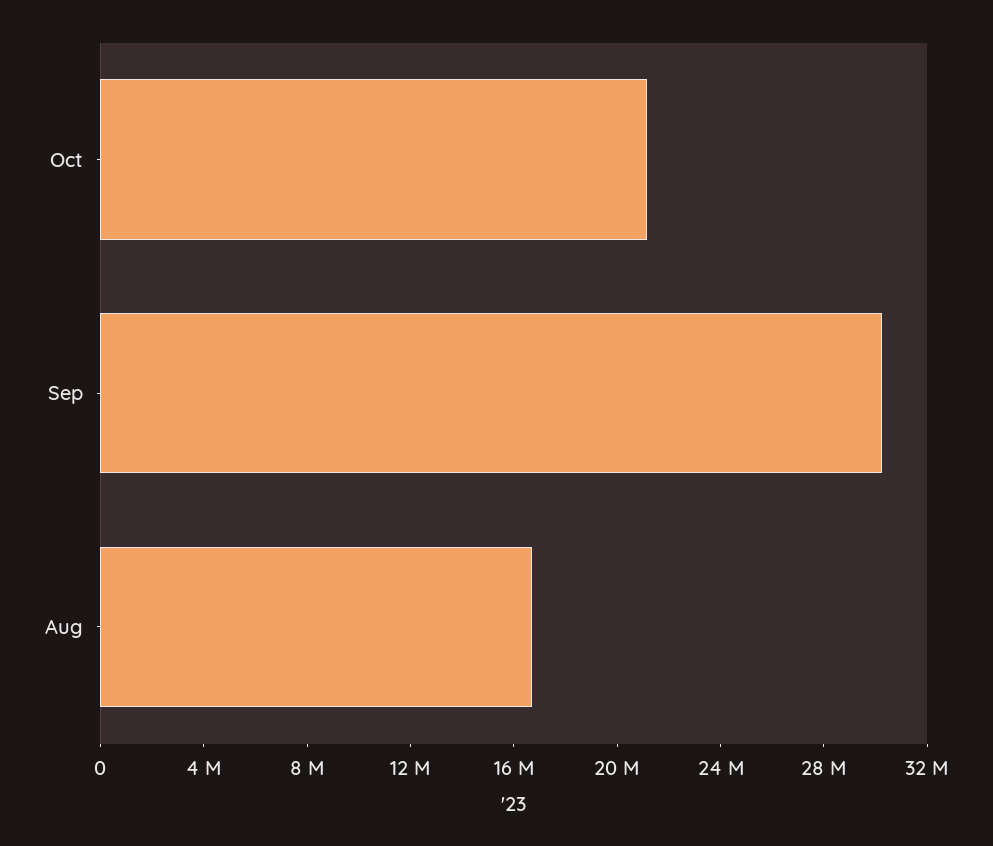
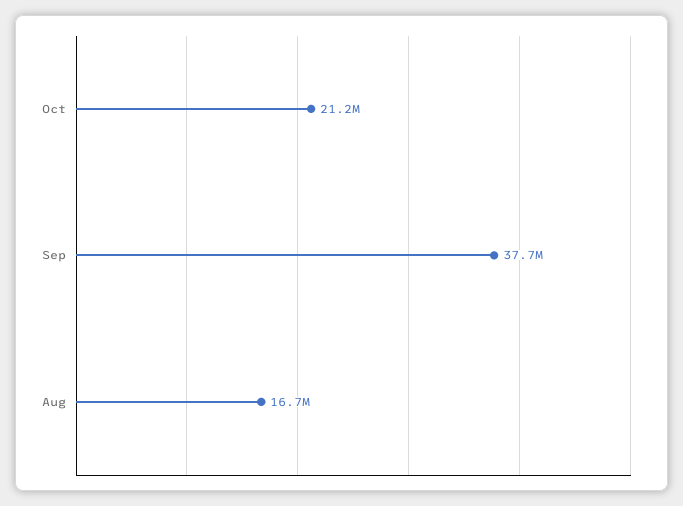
Sep: 30000000 -> 37700000

